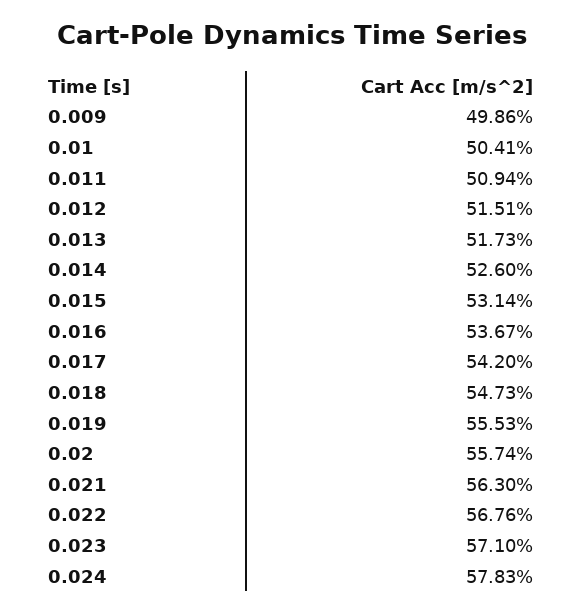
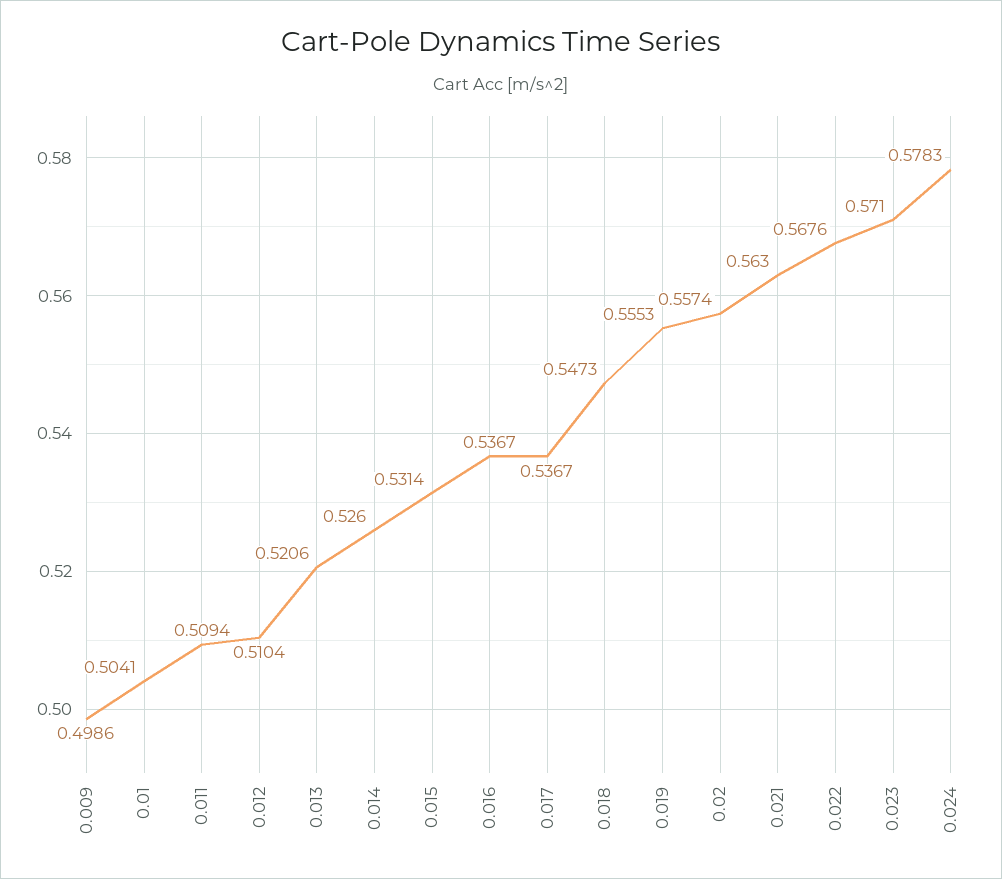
0.012: 0.5151 -> 0.5104
0.013: 0.5173 -> 0.5206
0.017: 0.542 -> 0.5367

